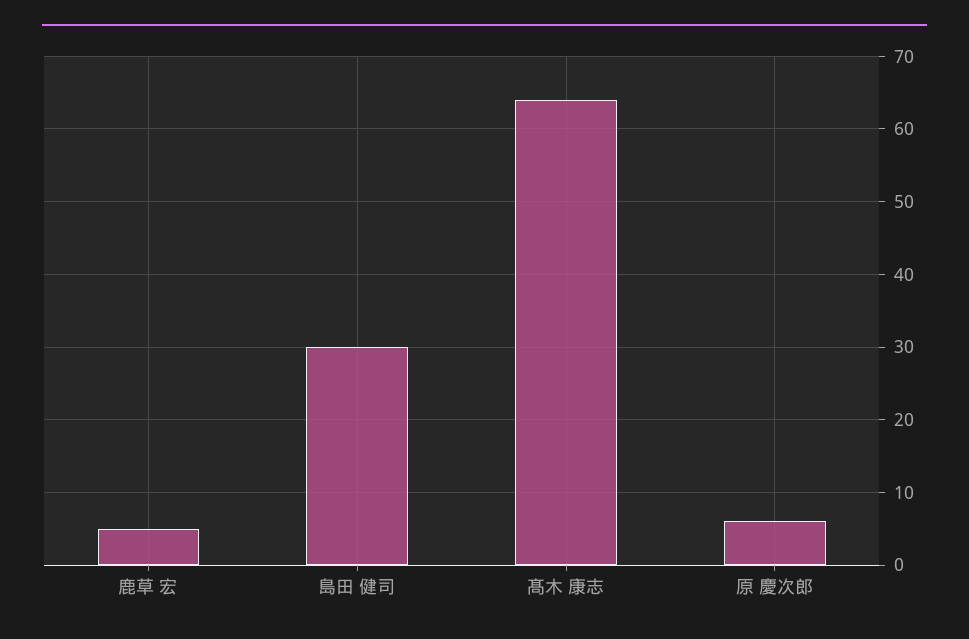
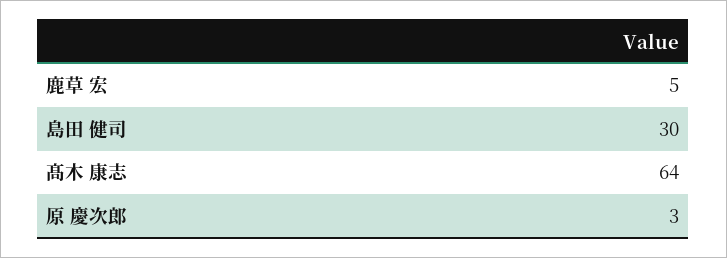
原 慶次郎: 6 -> 3

